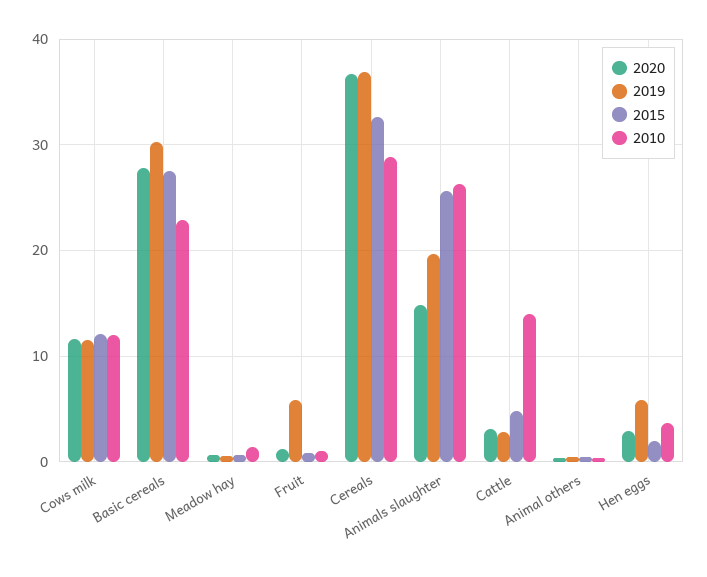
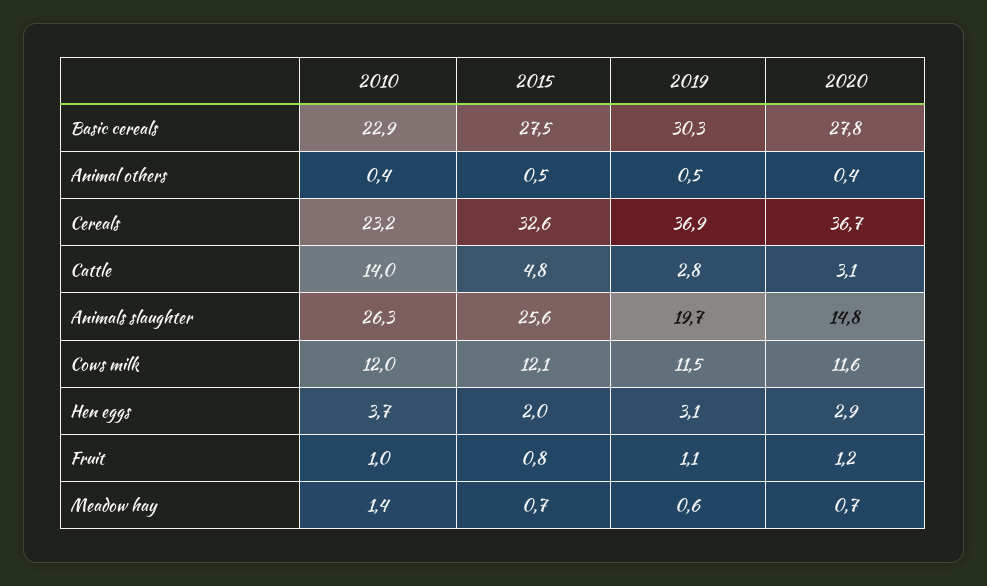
2019, Fruit: 6 -> 1.1
2010, Cereals: 29 -> 23.2
2019, Hen eggs: 6 -> 3.1

